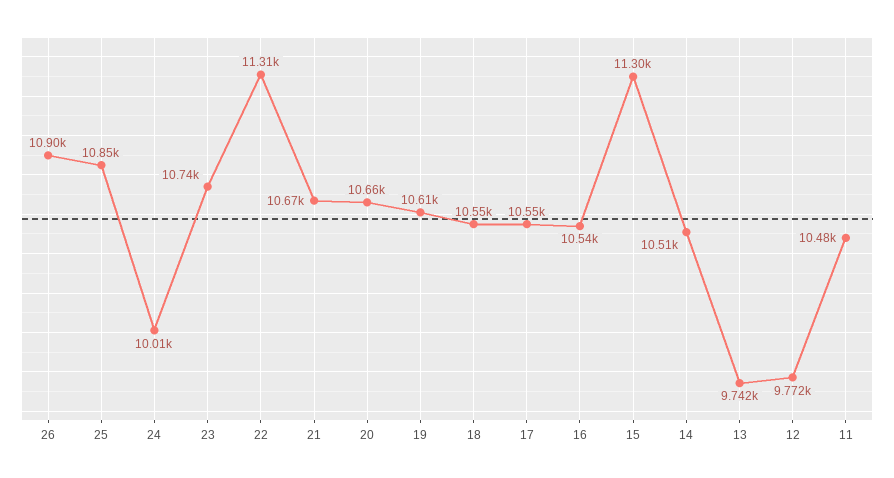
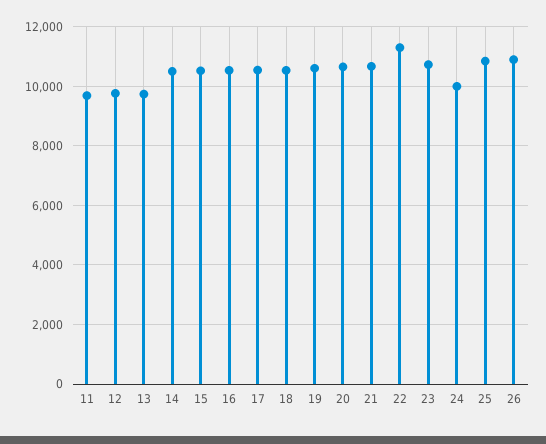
15: 11300 -> 10500
11: 10480 -> 9750

